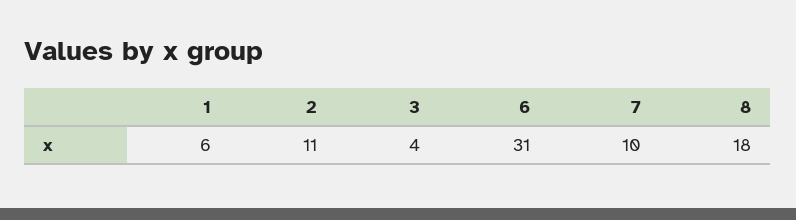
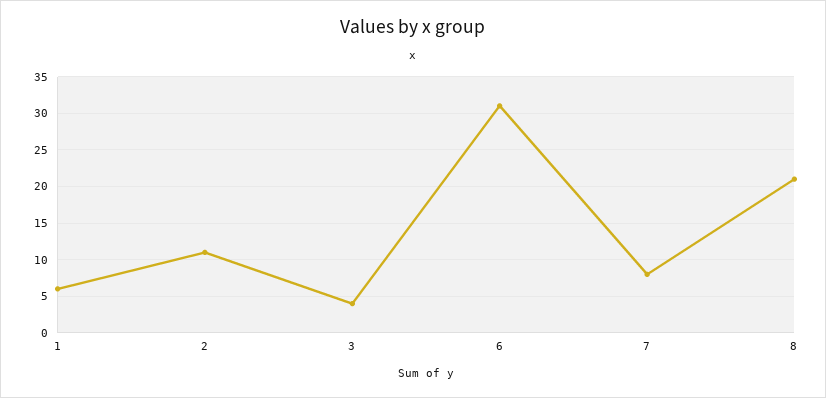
7: 10 -> 8
8: 18 -> 21

